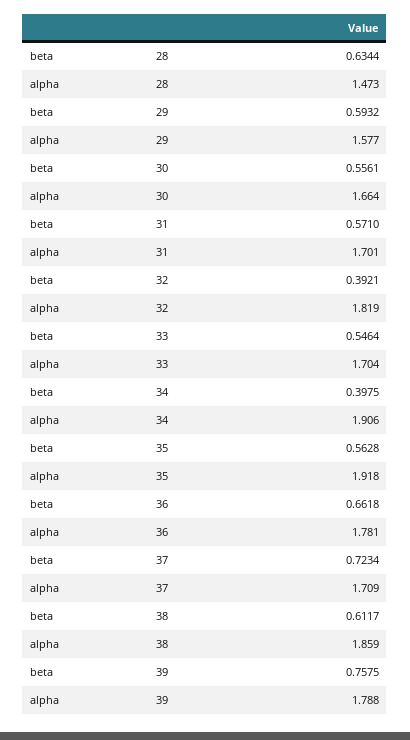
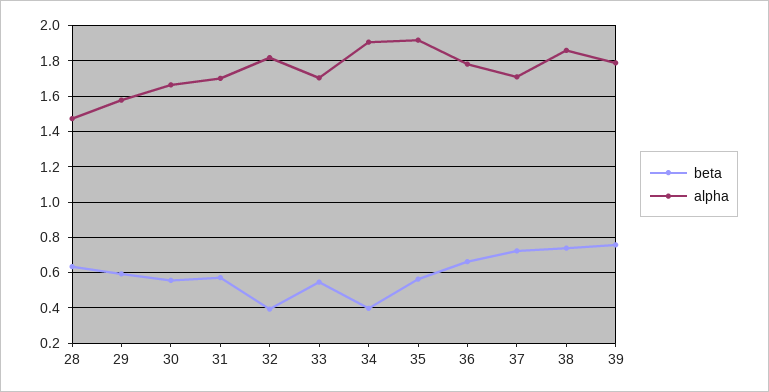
beta, 38: 0.6117 -> 0.75

